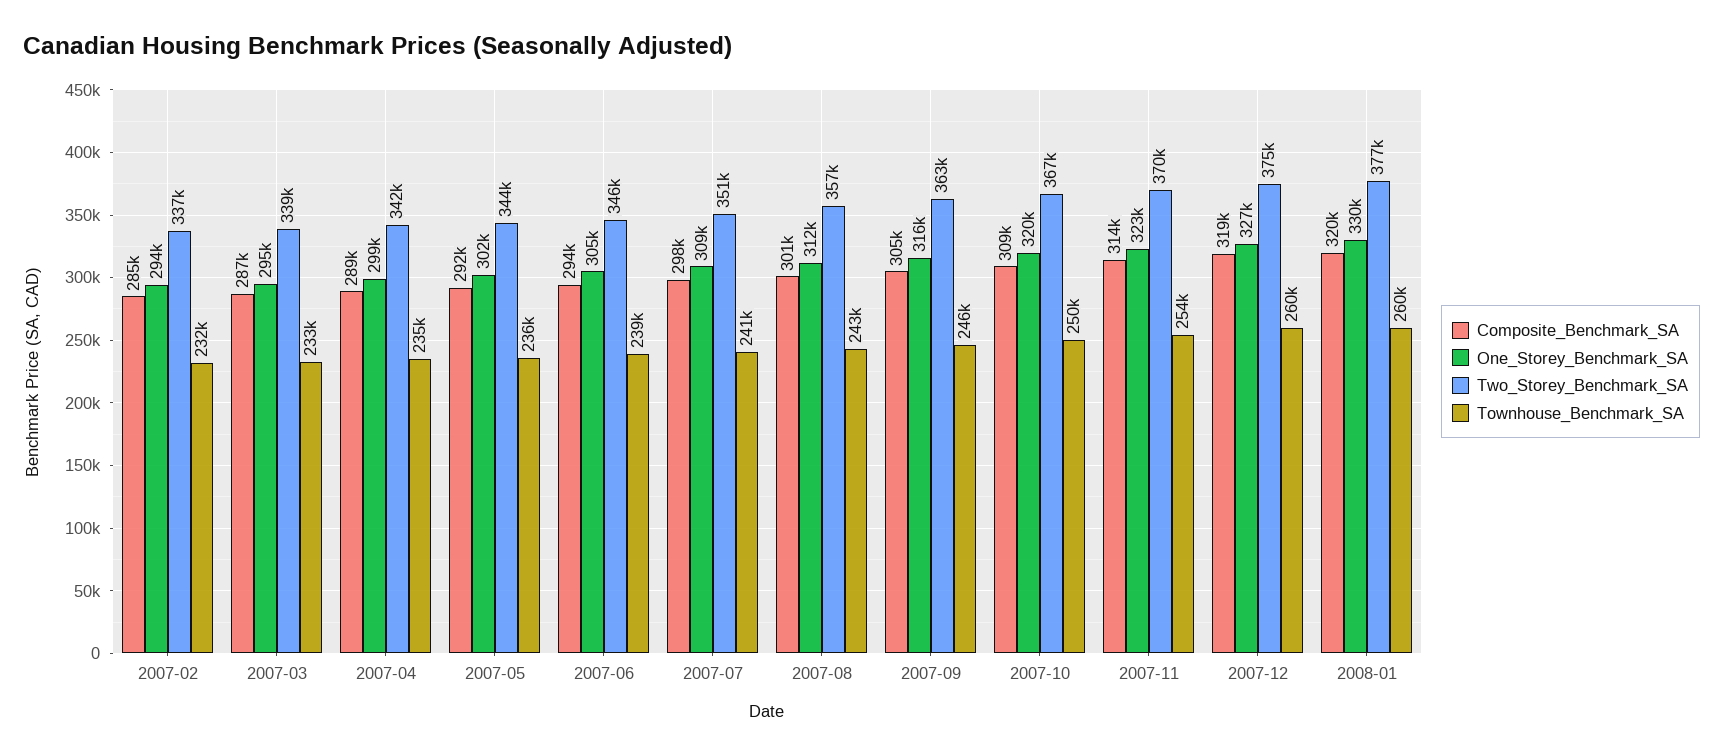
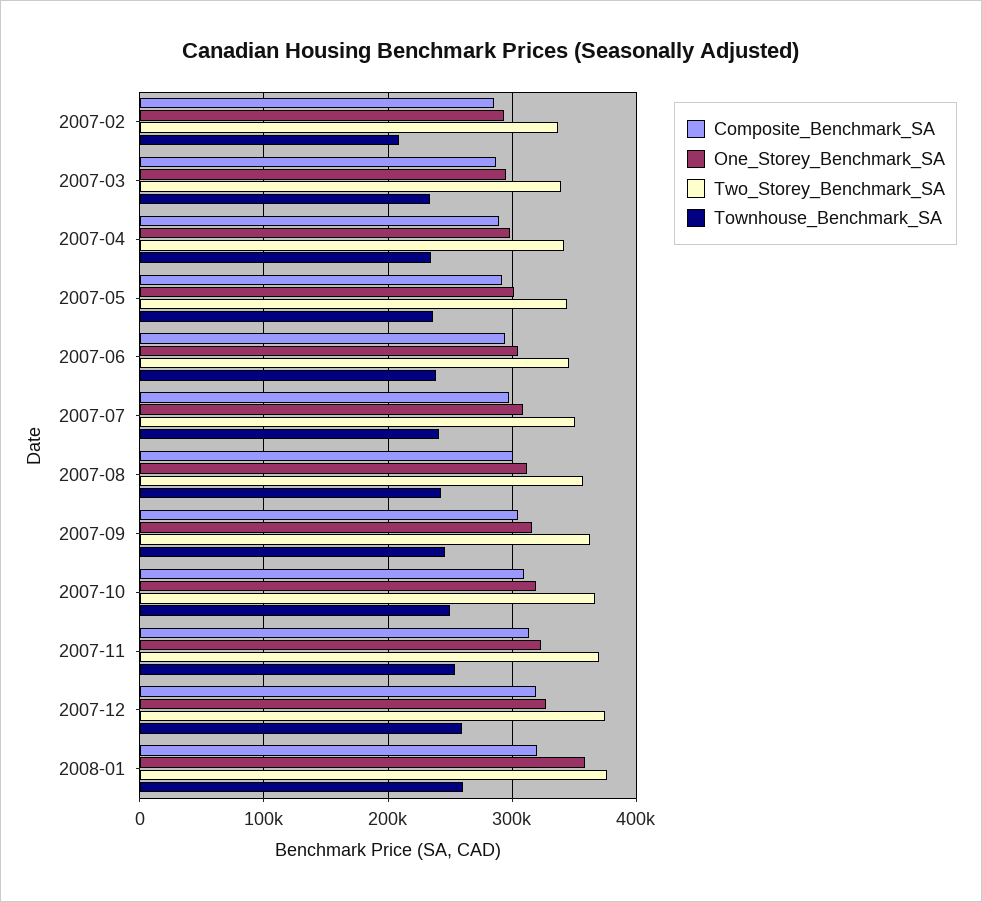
Townhouse_Benchmark_SA, 2007-02: 232000 -> 210000
One_Storey_Benchmark_SA, 2008-01: 330000 -> 360000

